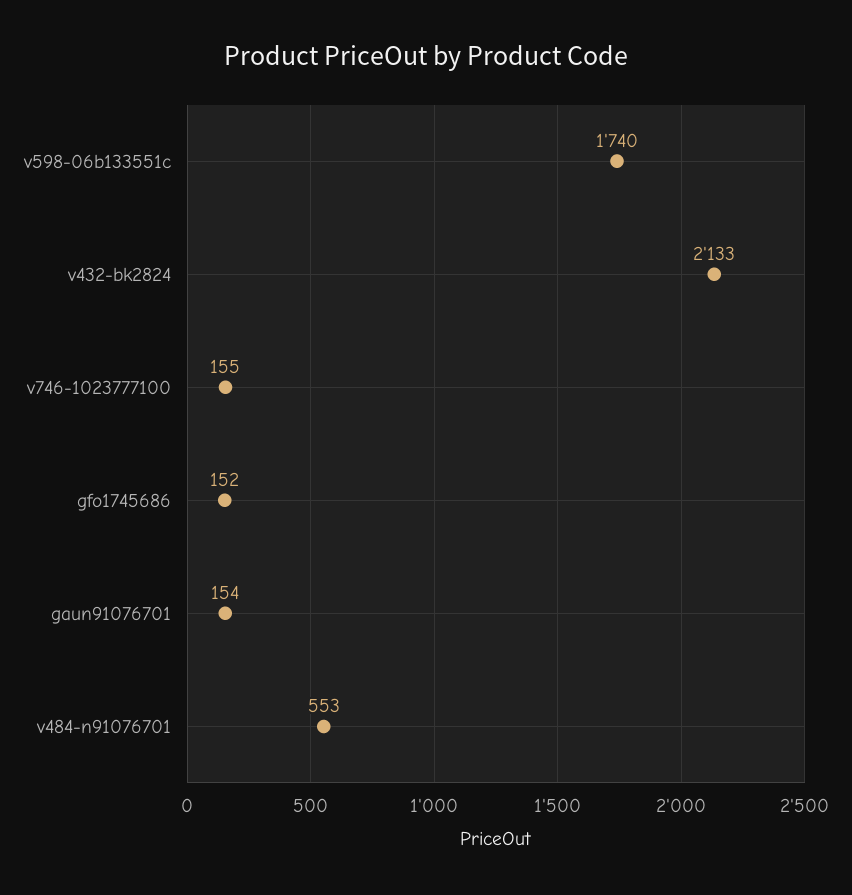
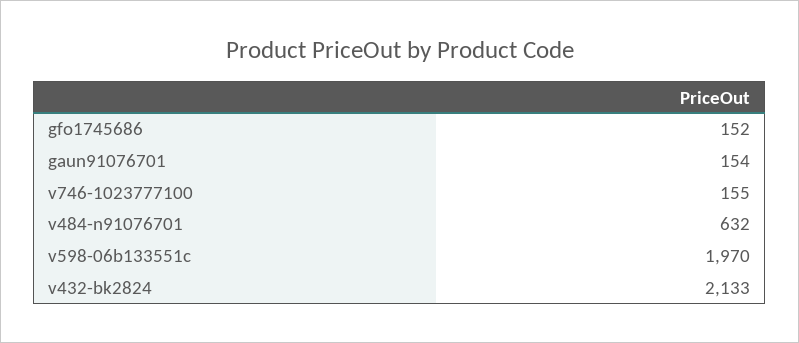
v598-06b133551c: 1740 -> 1970
v484-n91076701: 553 -> 632

